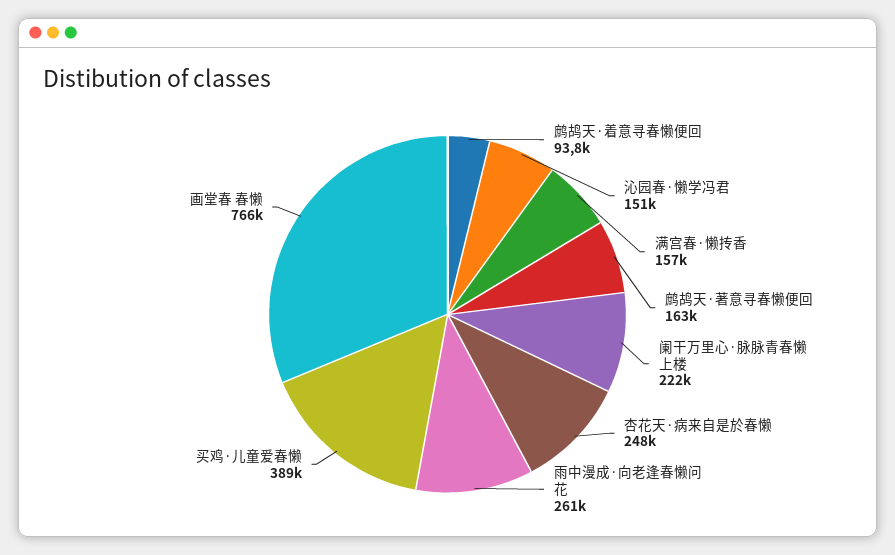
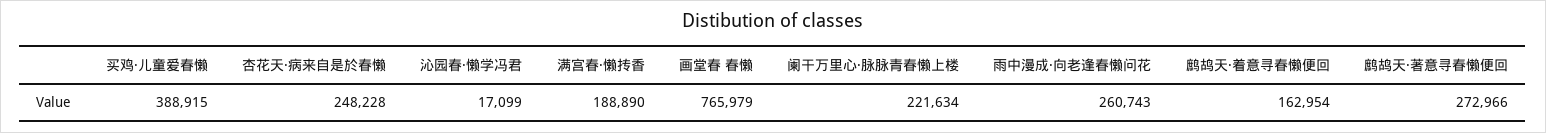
鹧鸪天·着意寻春懒便回: 93800 -> 162954
沁园春·懒学冯君: 151000 -> 17099
满宫春·懒抟香: 157000 -> 188890
鹧鸪天·著意寻春懒便回: 163000 -> 272966

